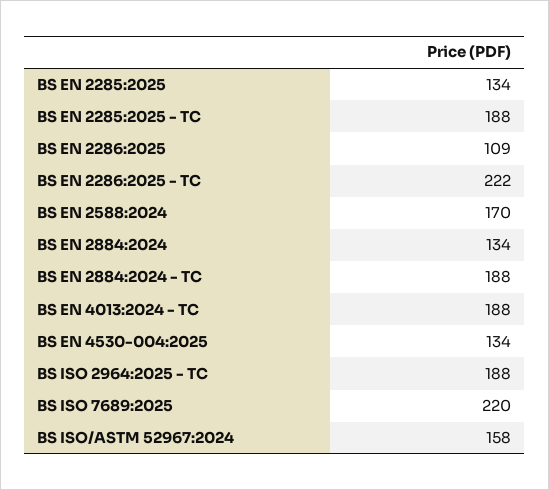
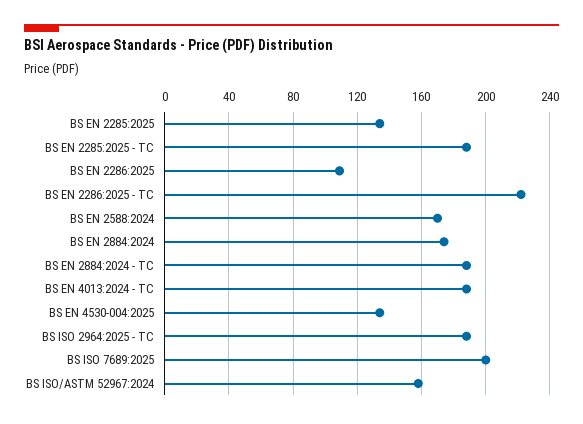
BS EN 2884:2024: 134 -> 175
BS ISO 7689:2025: 220 -> 200

